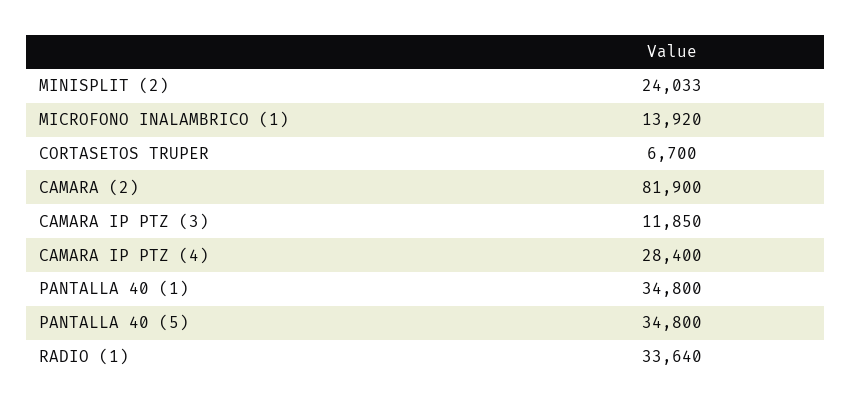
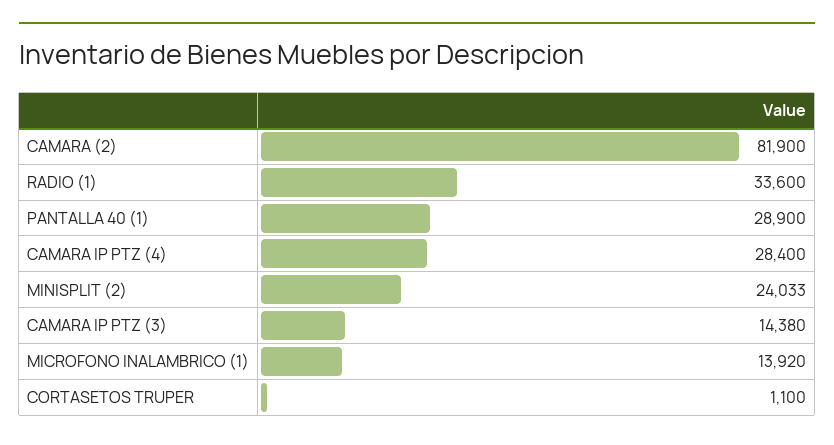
CORTASETOS TRUPER: 6700 -> 1100
CAMARA IP PTZ (3): 11850 -> 14380
PANTALLA 40 (1): 34800 -> 28900
PANTALLA 40 (5): 34800 -> none
RADIO (1): 33640 -> 33600

